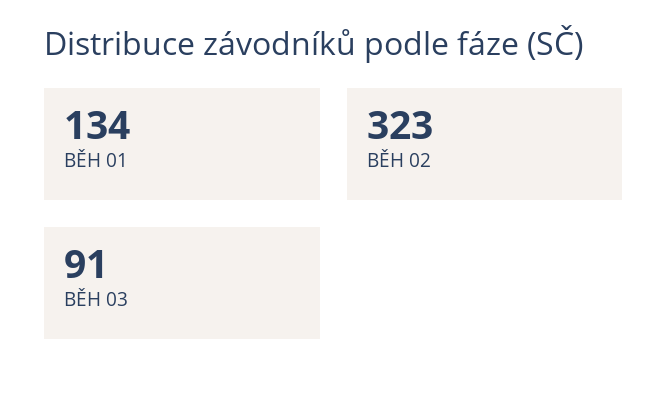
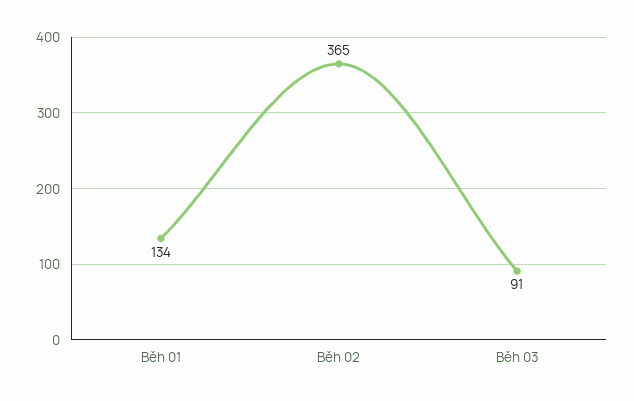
BĚH 02: 323 -> 365

